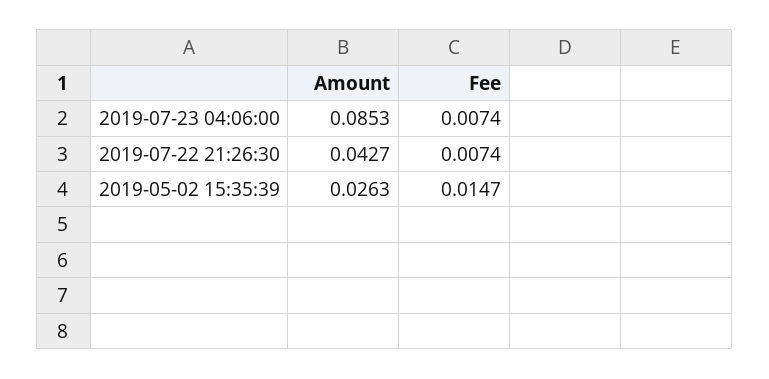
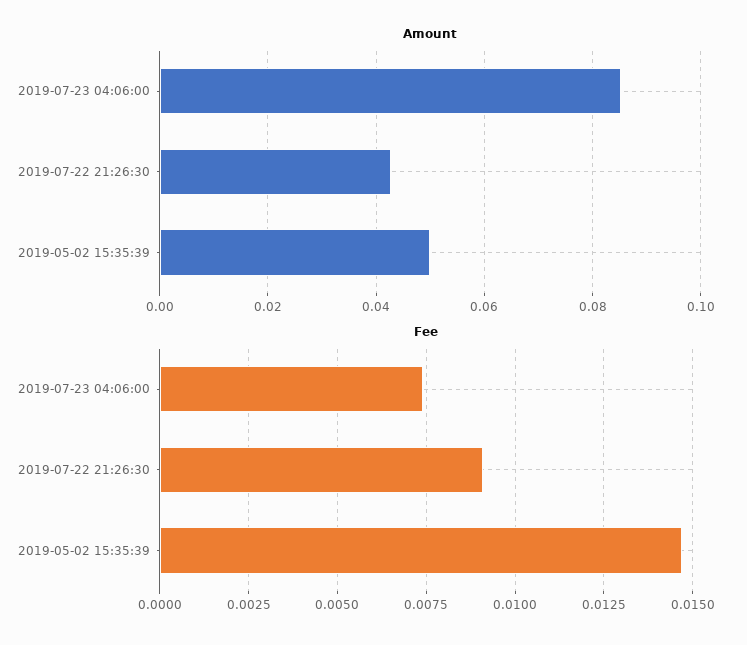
Fee, 2019-07-22 21:26:30: 0.0074 -> 0.009
Amount, 2019-05-02 15:35:39: 0.0263 -> 0.05

